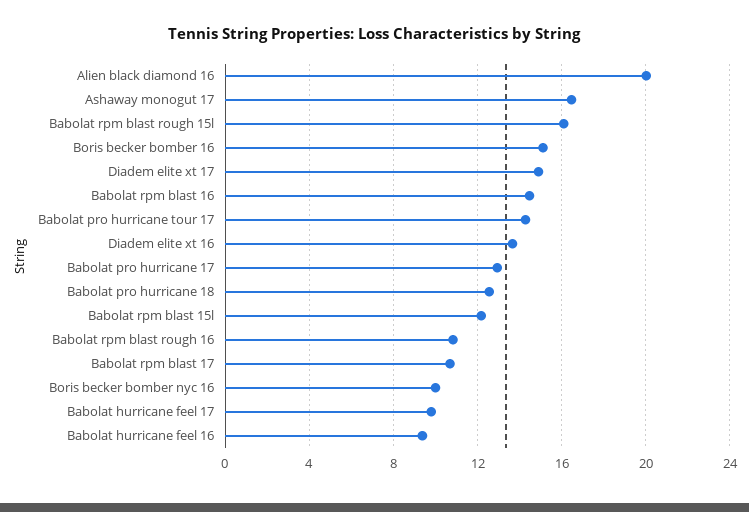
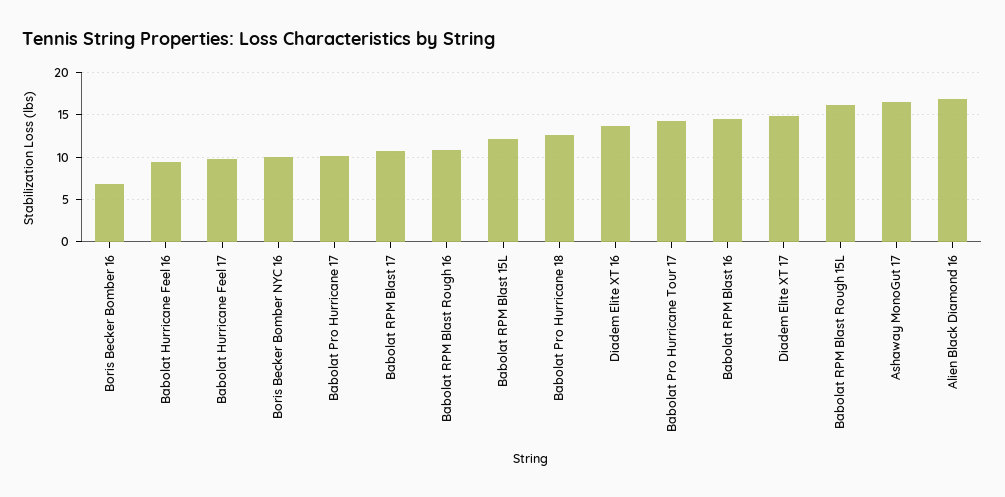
Alien black diamond 16: 20 -> 17
Boris becker bomber 16: 15 -> 7
Babolat pro hurricane 17: 13 -> 10

